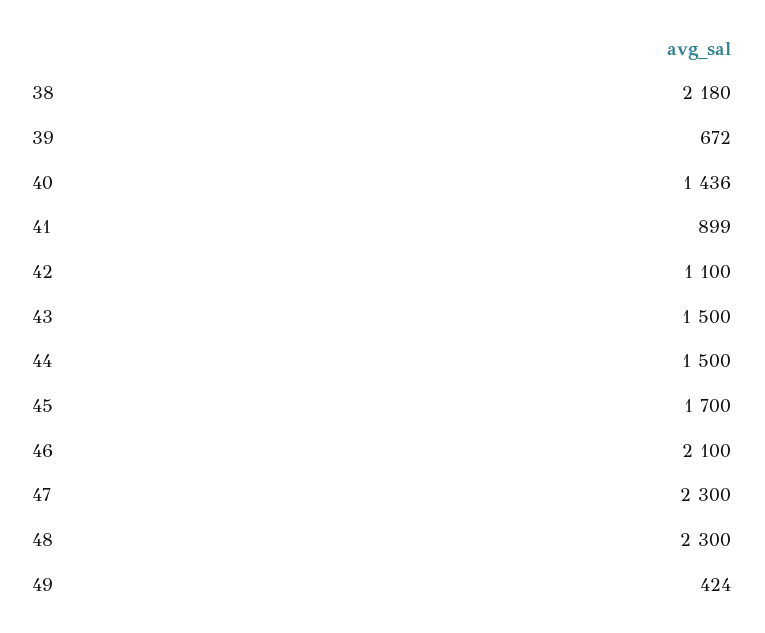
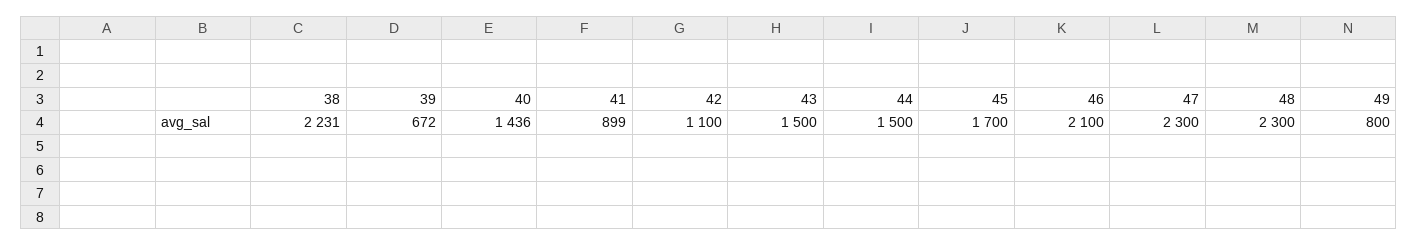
38: 2180 -> 2231
49: 424 -> 800

